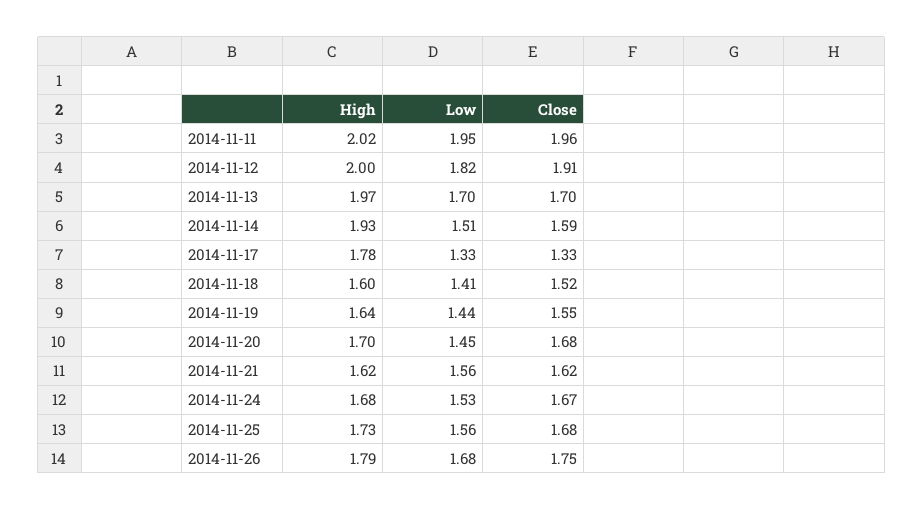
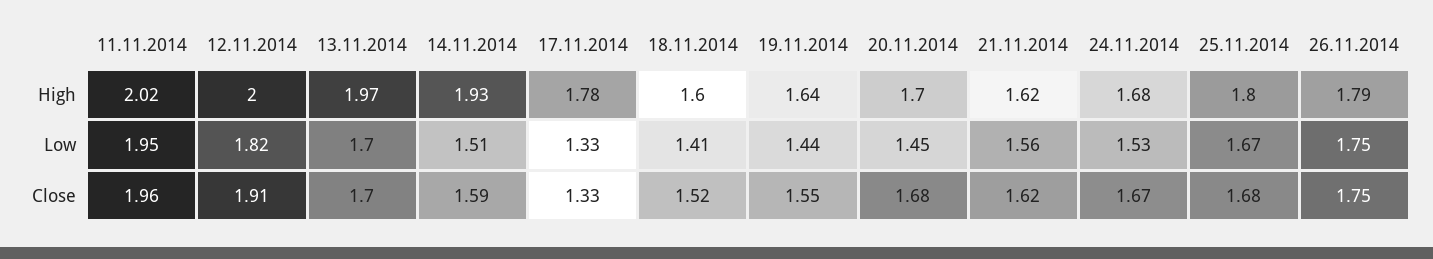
High, 2014-11-25: 1.73 -> 1.8
Low, 2014-11-25: 1.56 -> 1.67
Low, 2014-11-26: 1.68 -> 1.75

